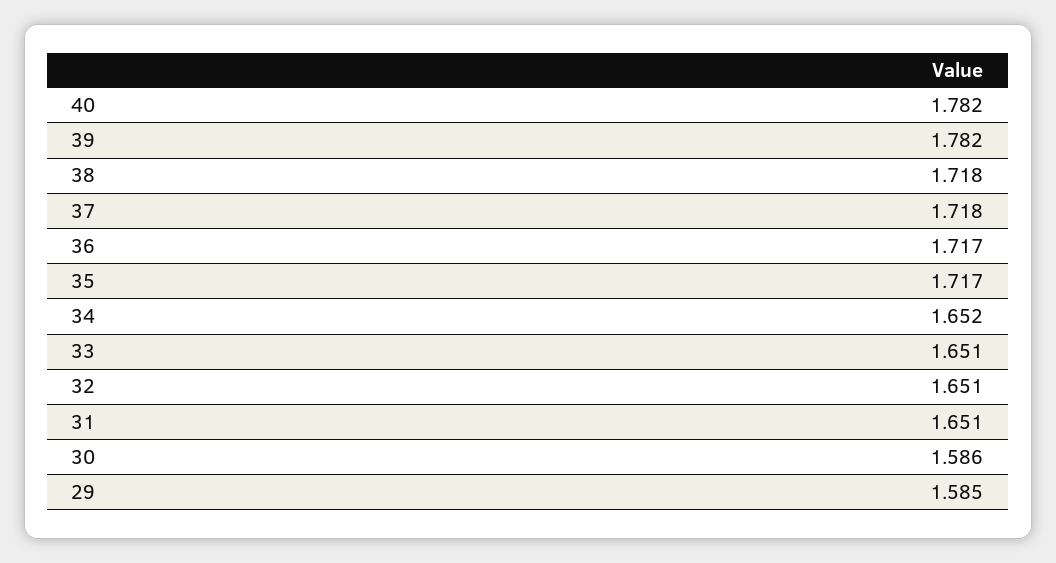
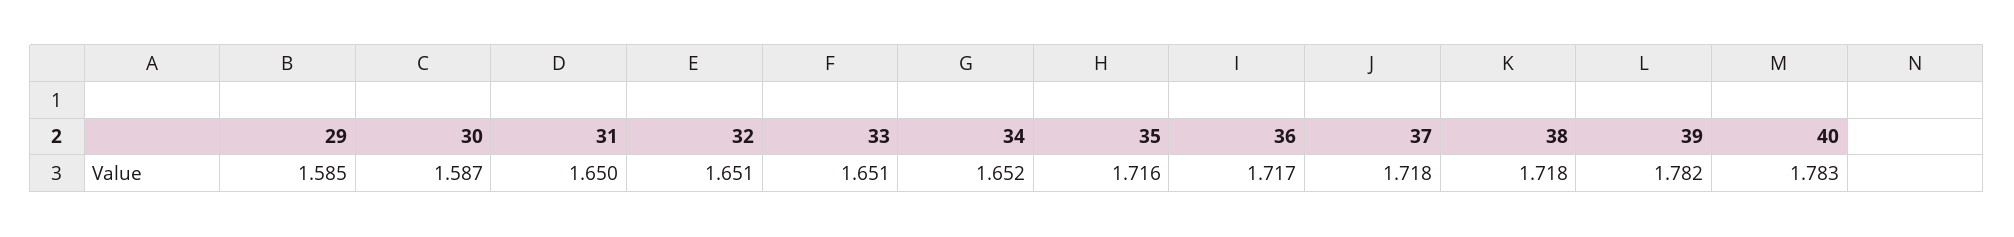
40: 1.782 -> 1.783
35: 1.717 -> 1.716
31: 1.651 -> 1.65
30: 1.586 -> 1.587

